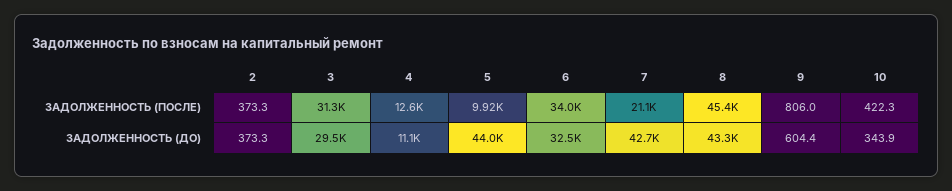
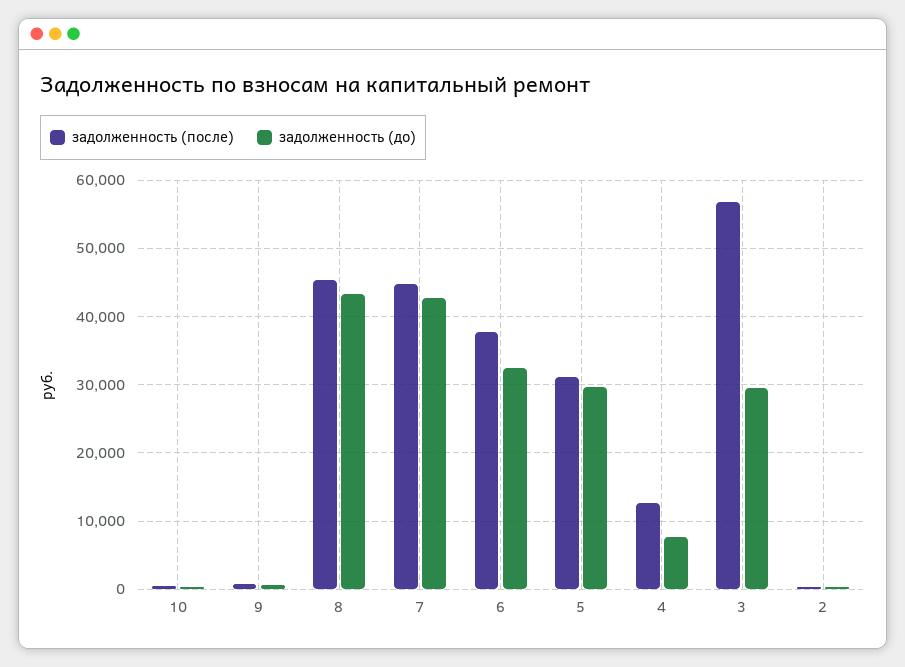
ЗАДОЛЖЕННОСТЬ (ПОСЛЕ), 3: 31300 -> 57000
ЗАДОЛЖЕННОСТЬ (ПОСЛЕ), 5: 9920 -> 31000
ЗАДОЛЖЕННОСТЬ (ПОСЛЕ), 6: 34000 -> 38000
ЗАДОЛЖЕННОСТЬ (ПОСЛЕ), 7: 21100 -> 45000
ЗАДОЛЖЕННОСТЬ (ДО), 4: 11100 -> 8000
ЗАДОЛЖЕННОСТЬ (ДО), 5: 44000 -> 30000

